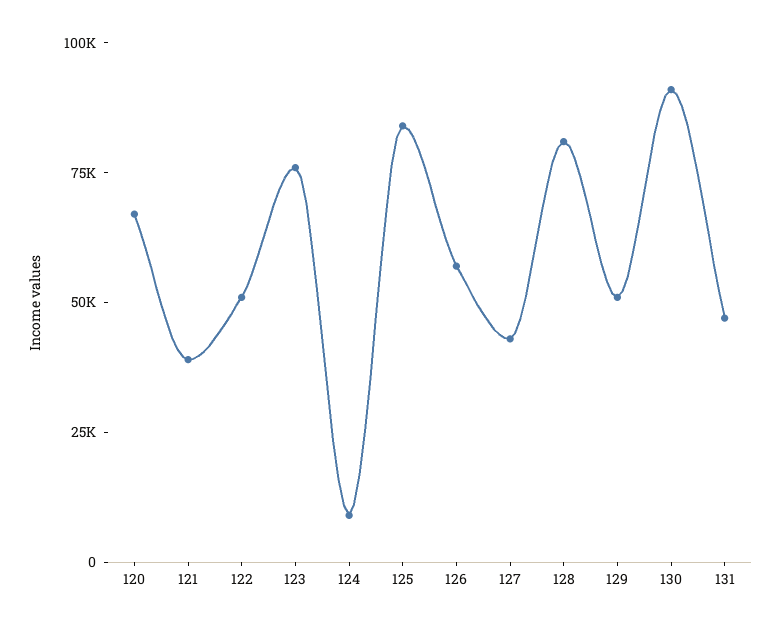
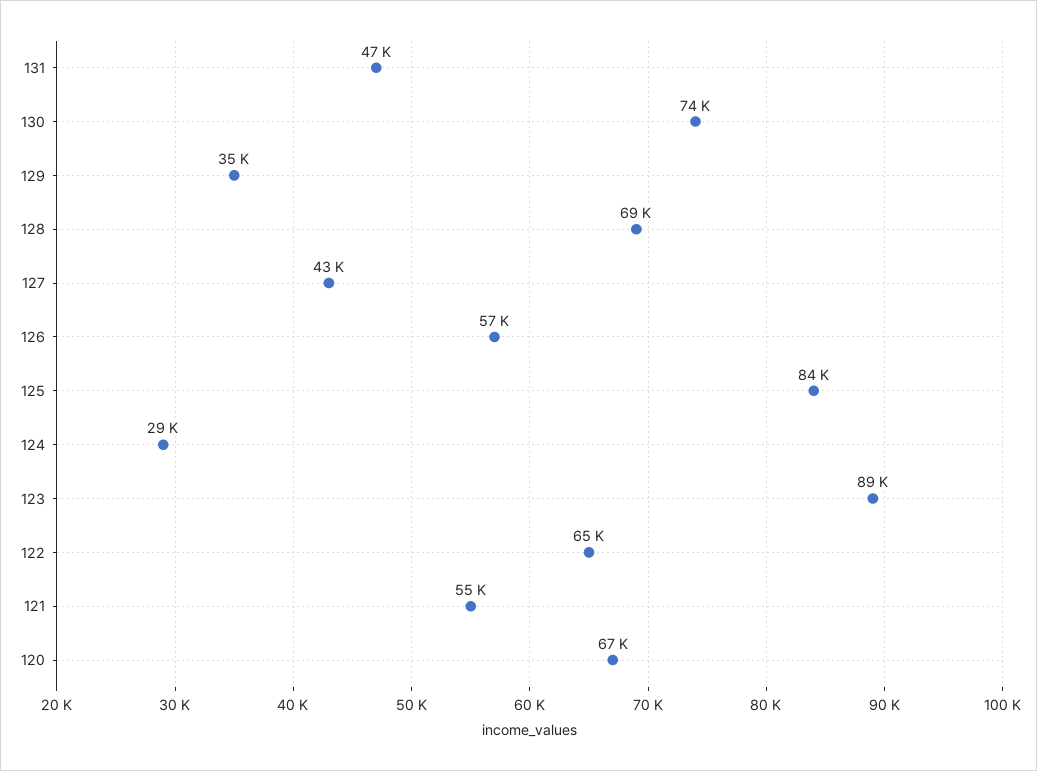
121: 40000 -> 55000
122: 50000 -> 65000
123: 75000 -> 89000
124: 10000 -> 29000
128: 80000 -> 69000
129: 50000 -> 35000
130: 90000 -> 74000

